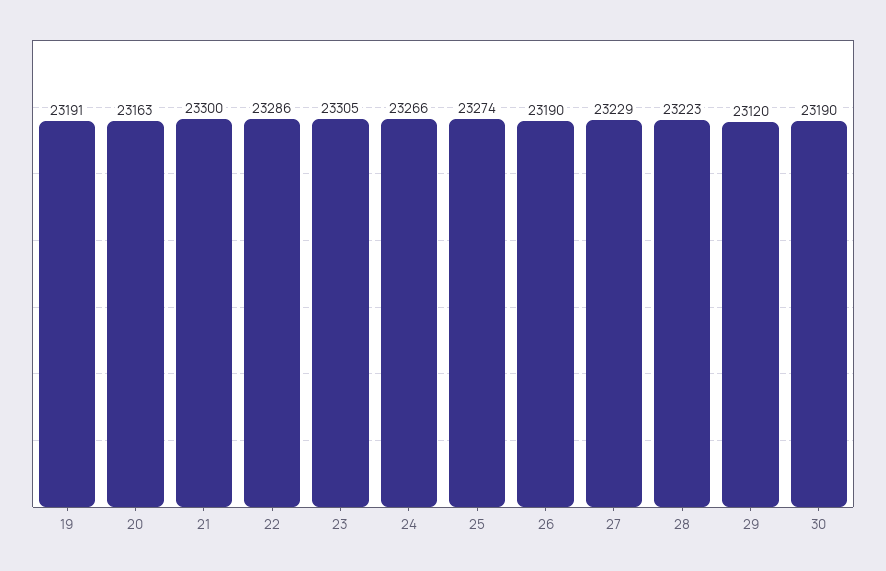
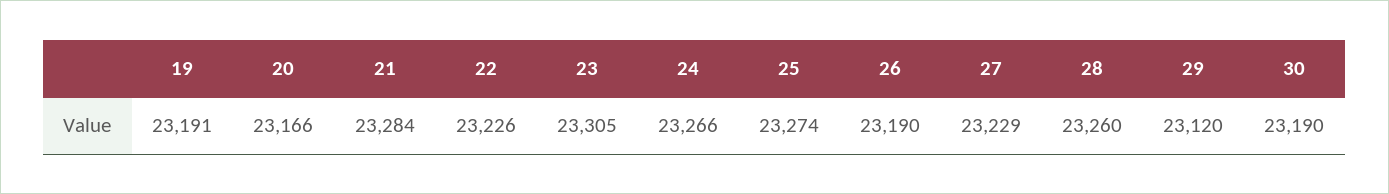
20: 23163 -> 23166
21: 23300 -> 23284
22: 23286 -> 23226
28: 23223 -> 23260

